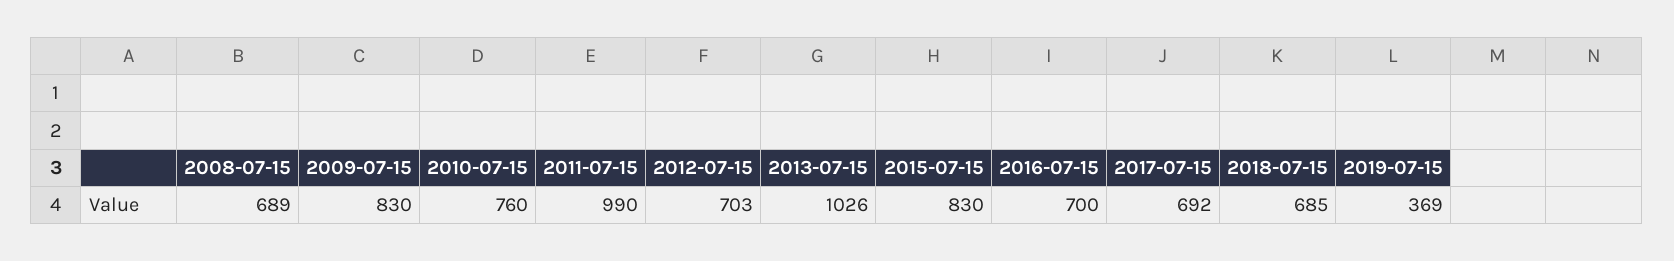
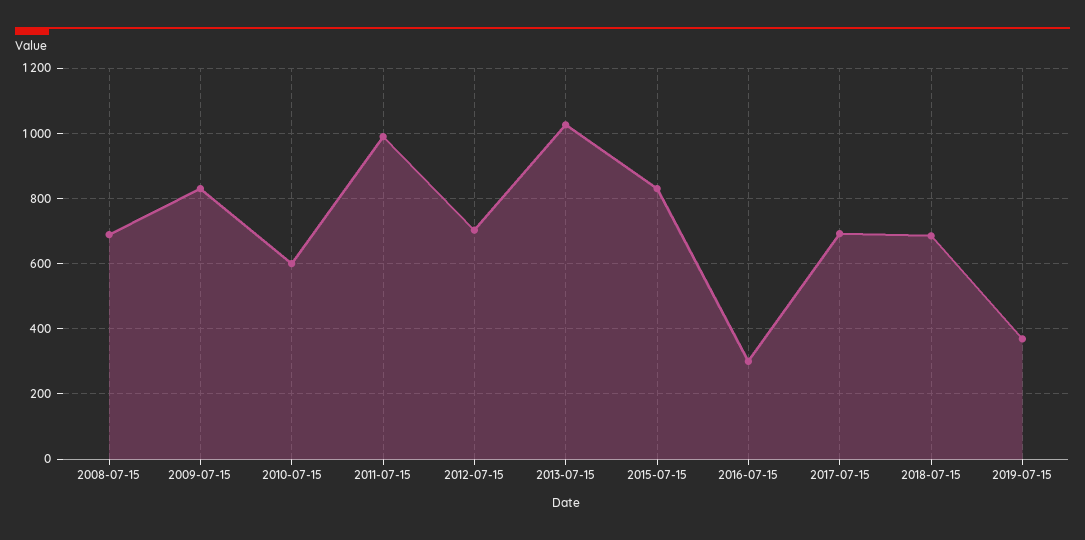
2010-07-15: 760 -> 600
2016-07-15: 700 -> 300

